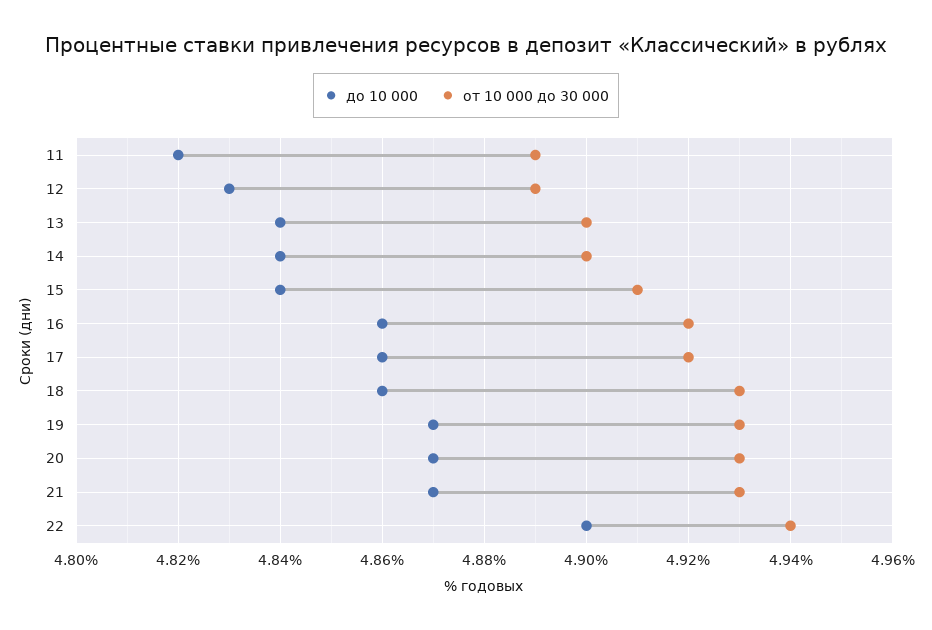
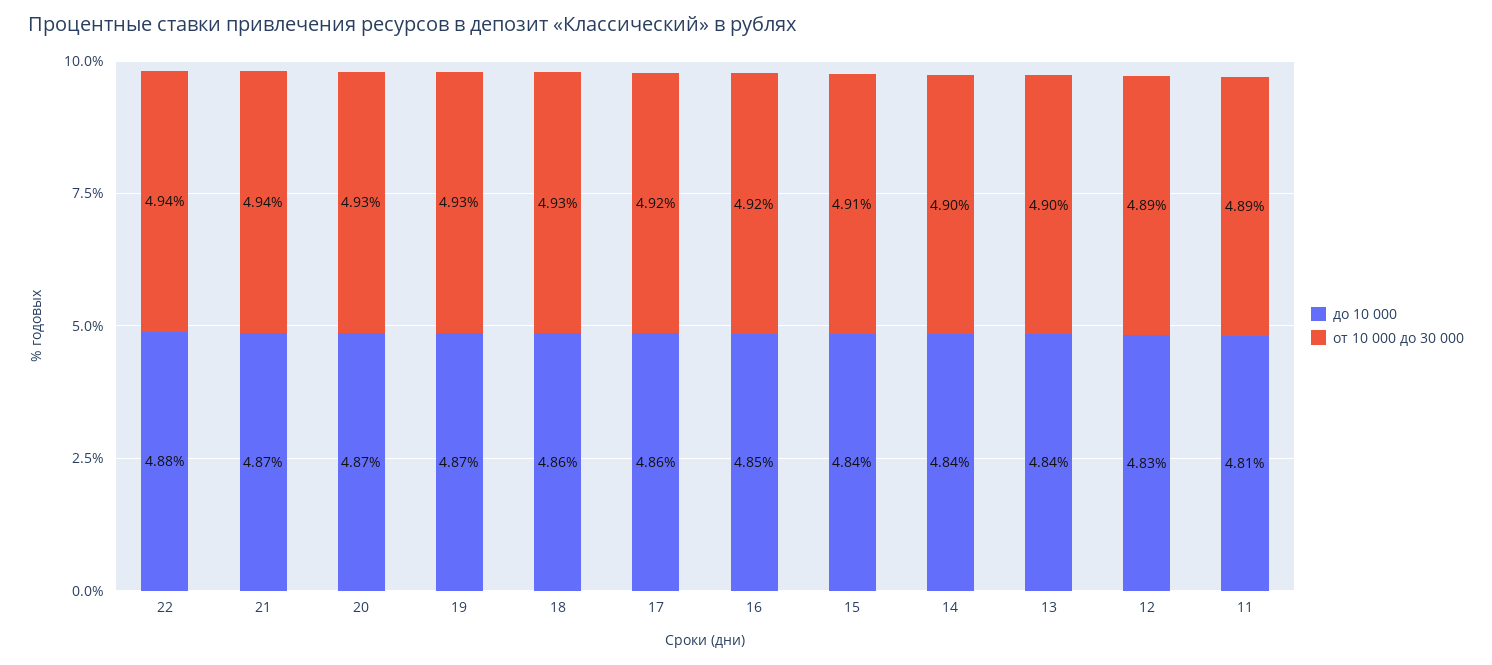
до 10 000, 11: 4.82 -> 4.81
до 10 000, 16: 4.86 -> 4.85
от 10 000 до 30 000, 21: 4.93 -> 4.94
до 10 000, 22: 4.9 -> 4.88

